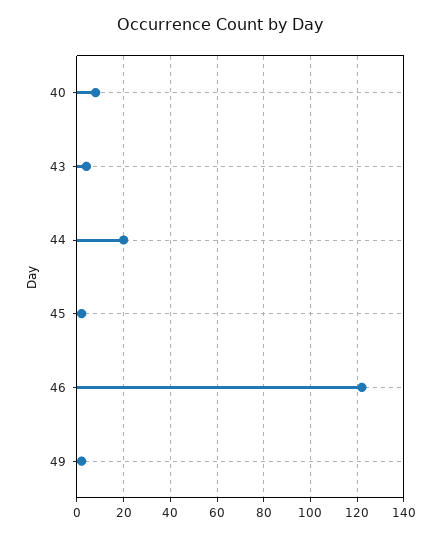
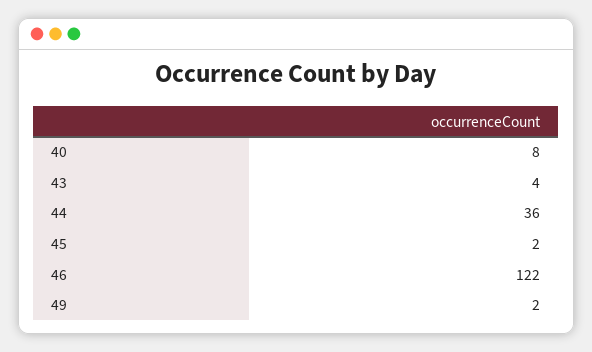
44: 20 -> 36

